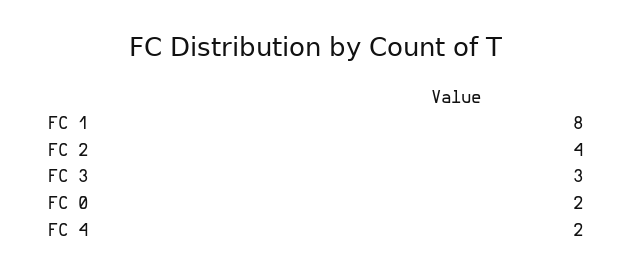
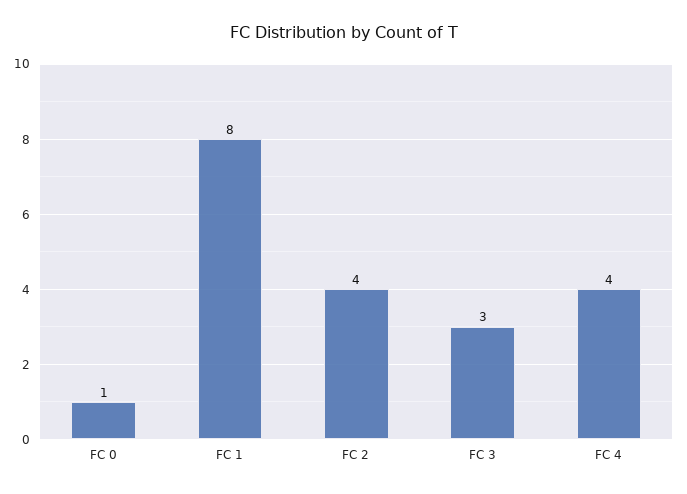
FC 0: 2 -> 1
FC 4: 2 -> 4

